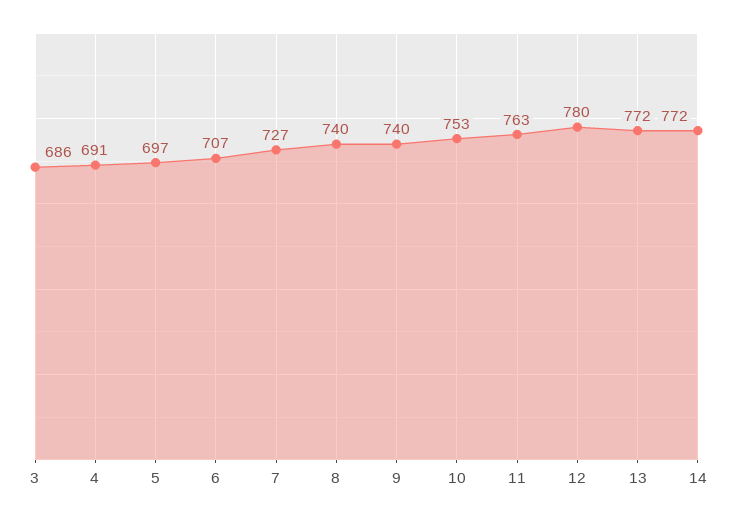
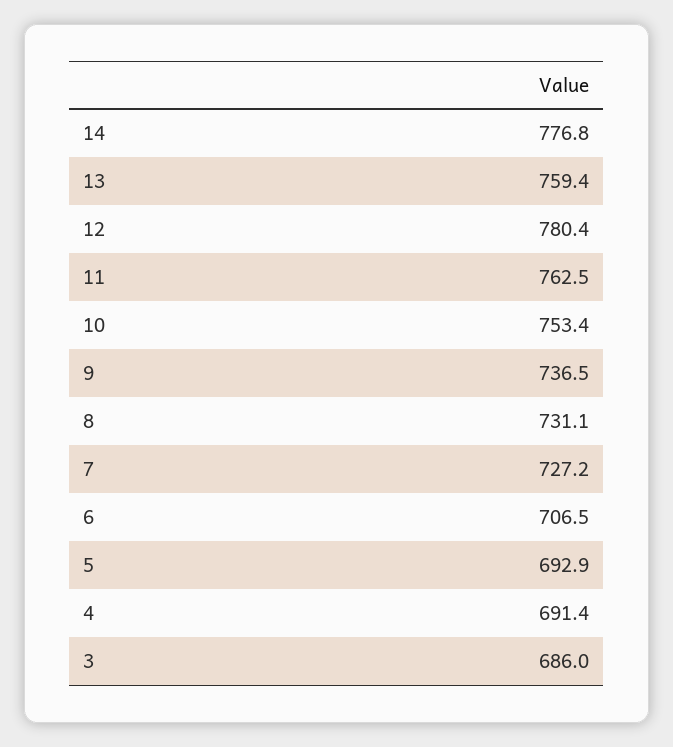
5: 697 -> 692.9
8: 740 -> 731.1
9: 740 -> 736.5
13: 772 -> 759.4
14: 772 -> 776.8

